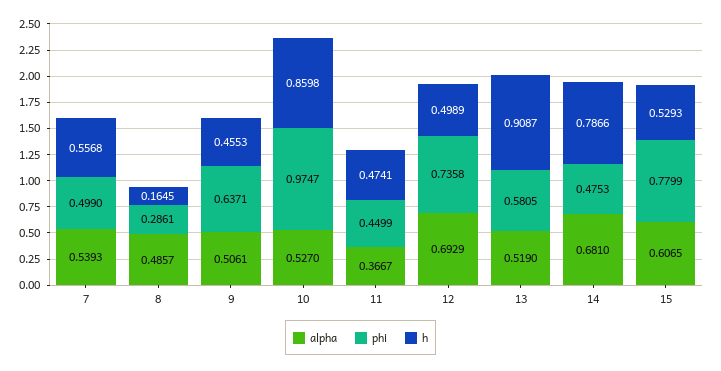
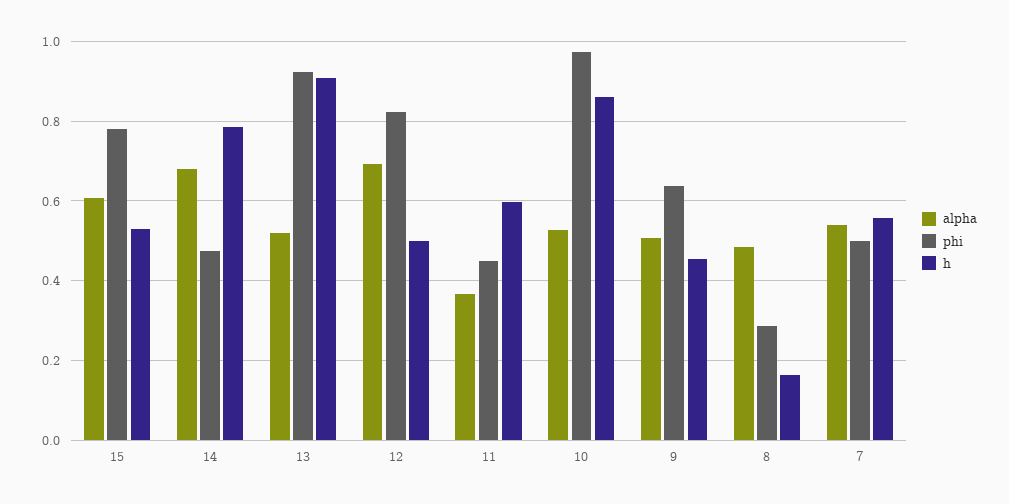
h, 11: 0.4741 -> 0.6
phi, 12: 0.7358 -> 0.82
phi, 13: 0.5805 -> 0.92

